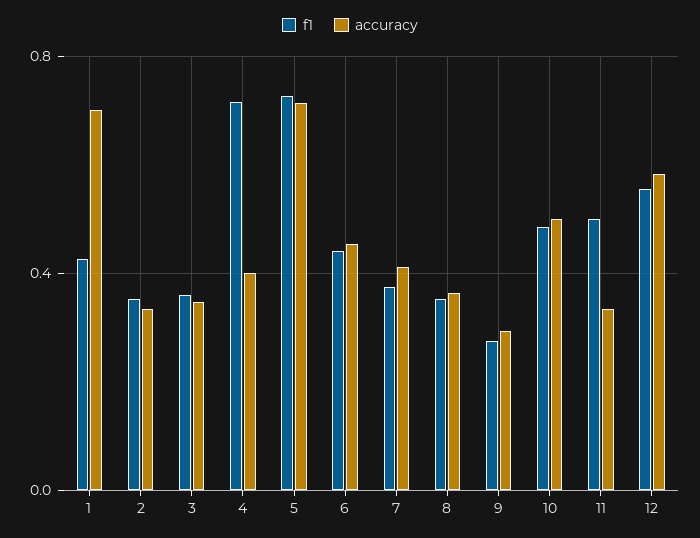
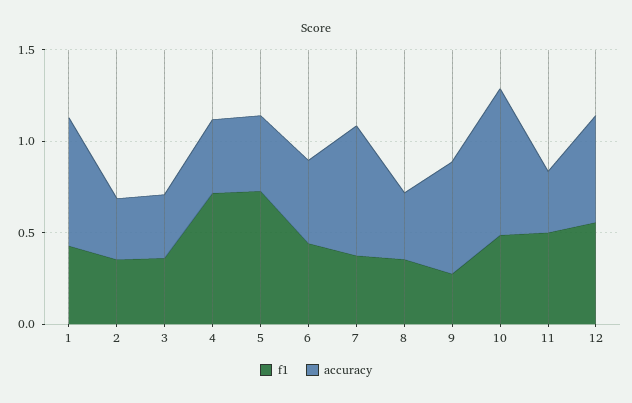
accuracy, 5: 0.7 -> 0.4
accuracy, 7: 0.4 -> 0.7
accuracy, 9: 0.3 -> 0.6
accuracy, 10: 0.5 -> 0.8

